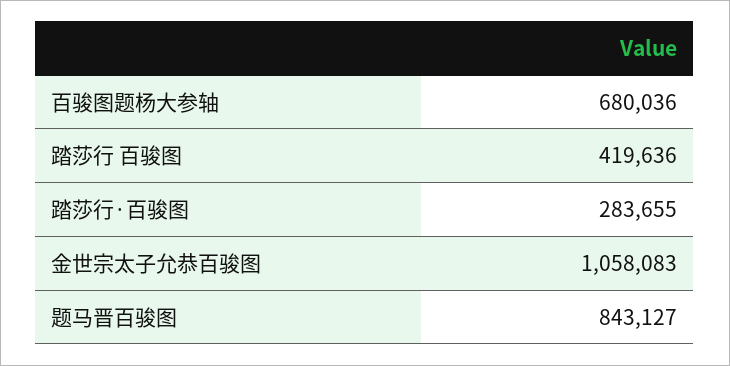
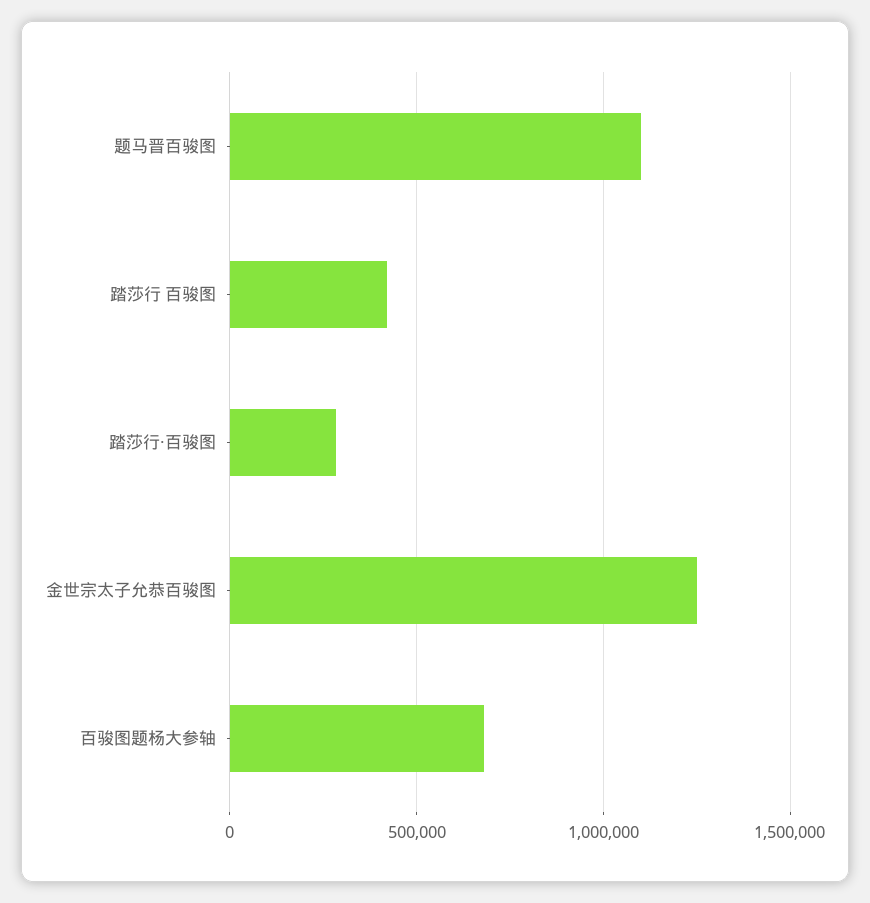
金世宗太子允恭百骏图: 1058083 -> 1250000
题马晋百骏图: 843127 -> 1100000

